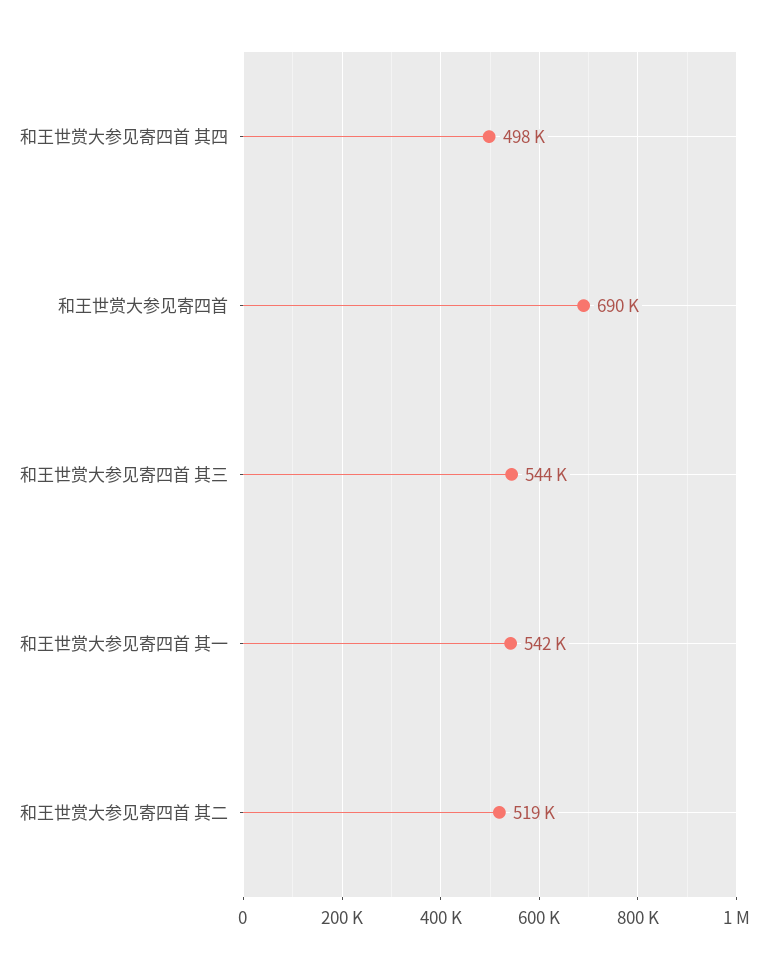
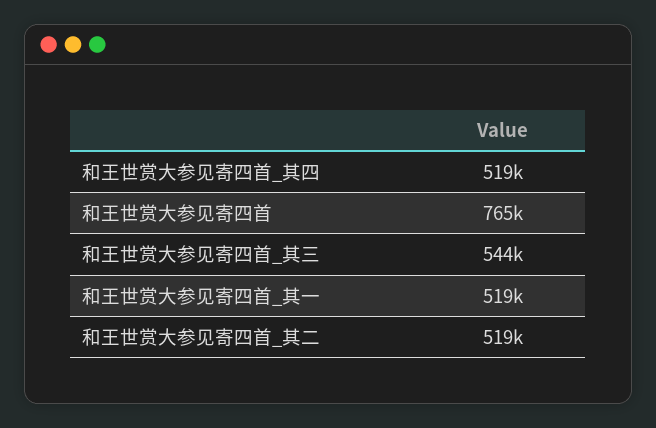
和王世赏大参见寄四首 其四: 498000 -> 519000
和王世赏大参见寄四首: 690000 -> 765000
和王世赏大参见寄四首 其一: 542000 -> 519000

